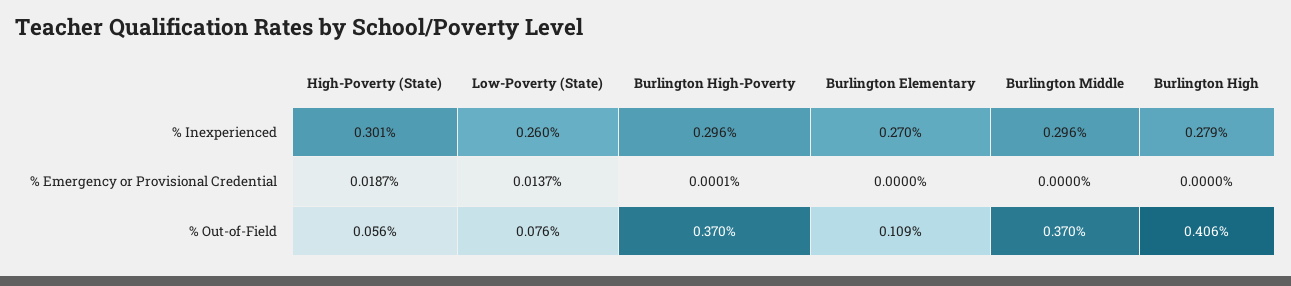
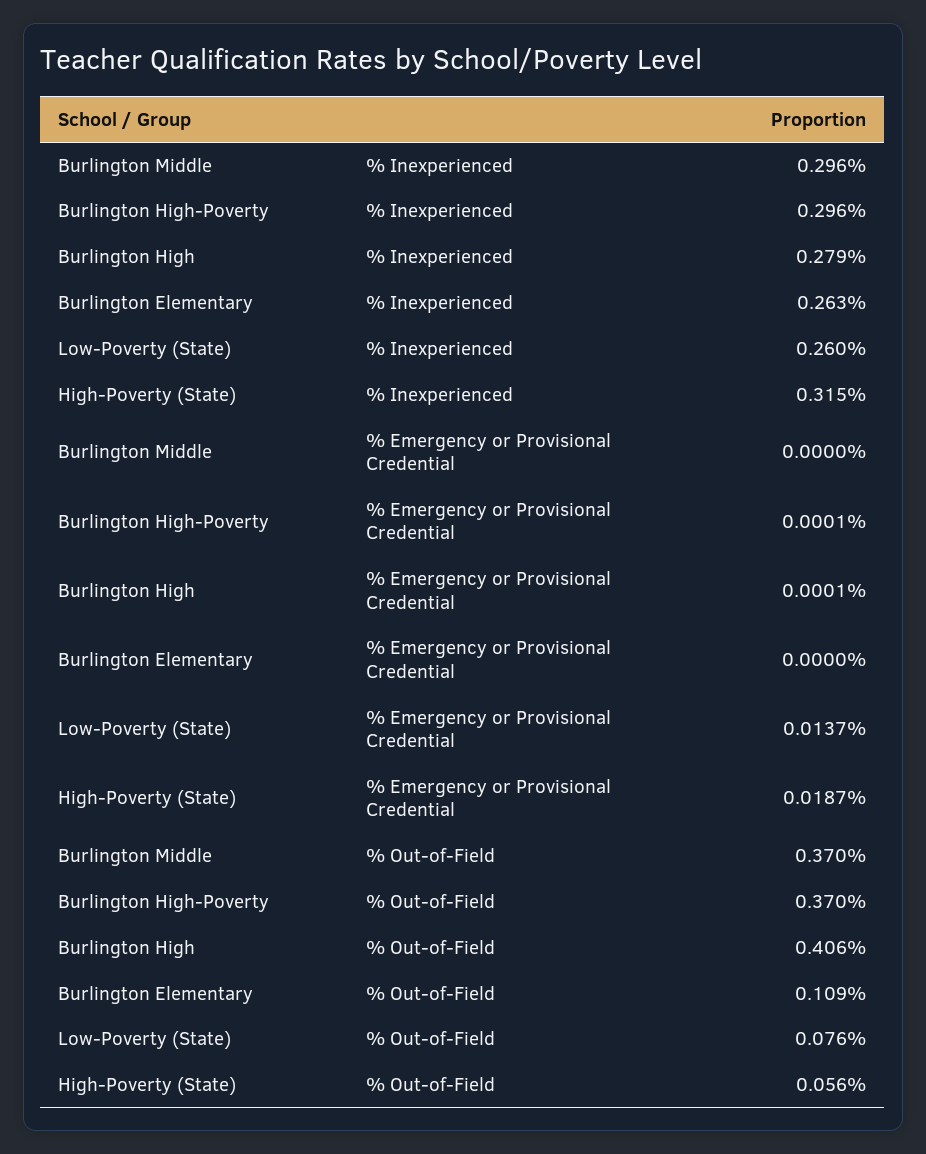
High-Poverty (State), % Inexperienced: 0.301 -> 0.315
Burlington Elementary, % Inexperienced: 0.27 -> 0.263
Burlington High, % Emergency or Provisional Credential: 0 -> 0.0001

